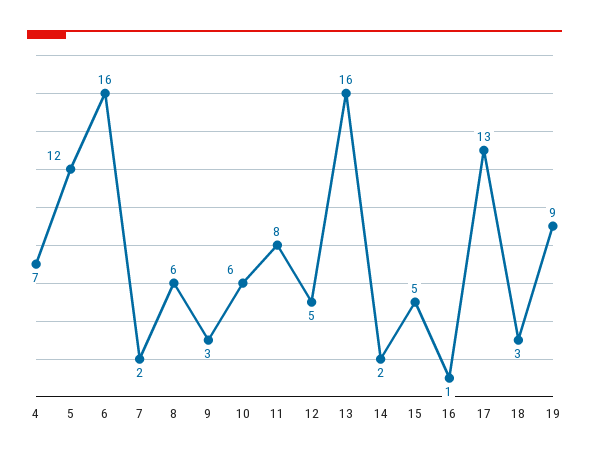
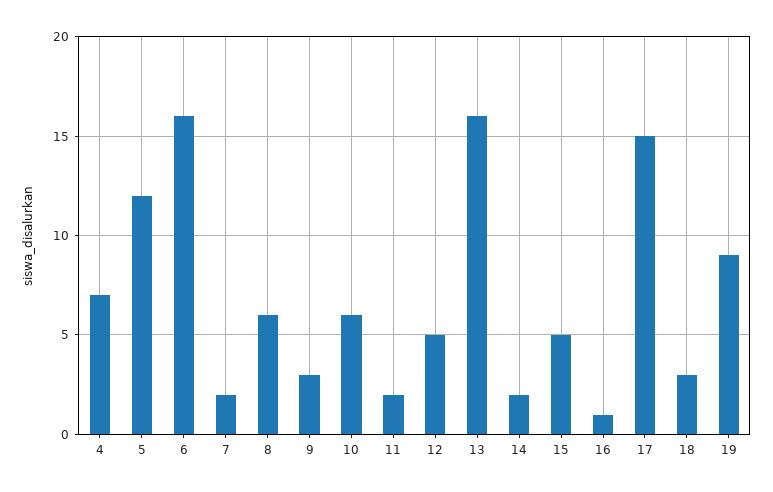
11: 8 -> 2
17: 13 -> 15

